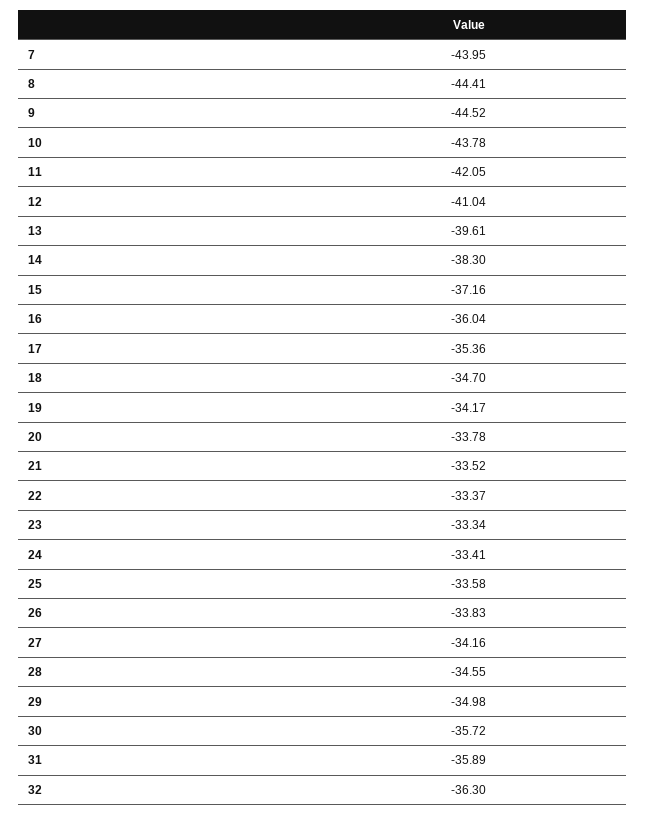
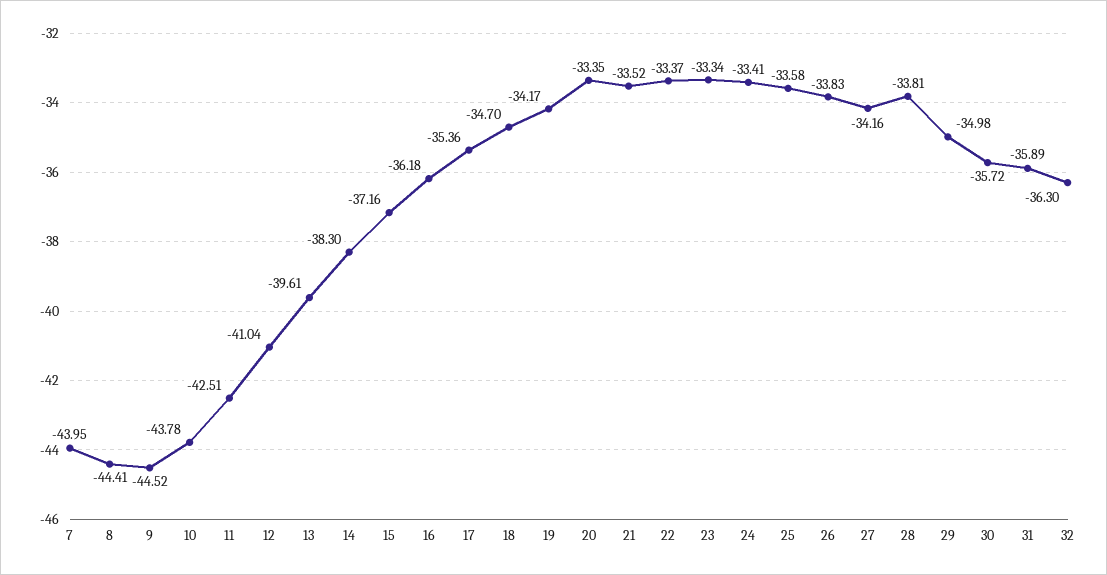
11: -42.05 -> -42.51
16: -36.04 -> -36.18
20: -33.78 -> -33.35
28: -34.55 -> -33.81

